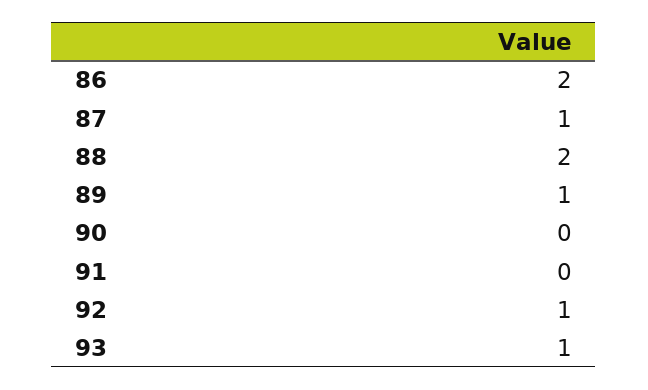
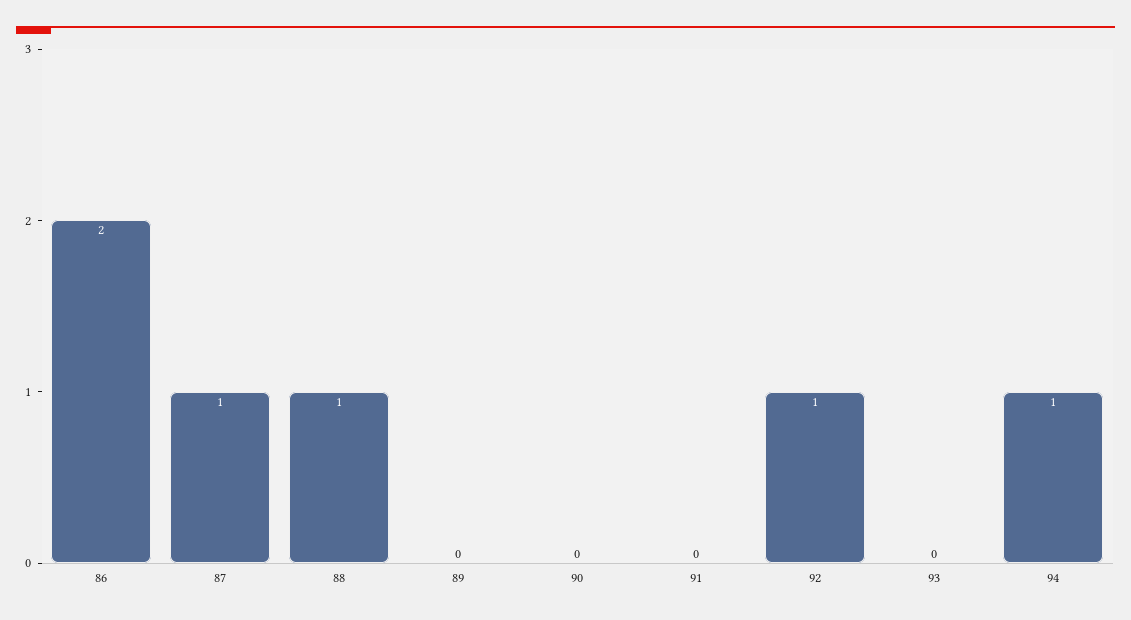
88: 2 -> 1
89: 1 -> 0
93: 1 -> 0
94: none -> 1

